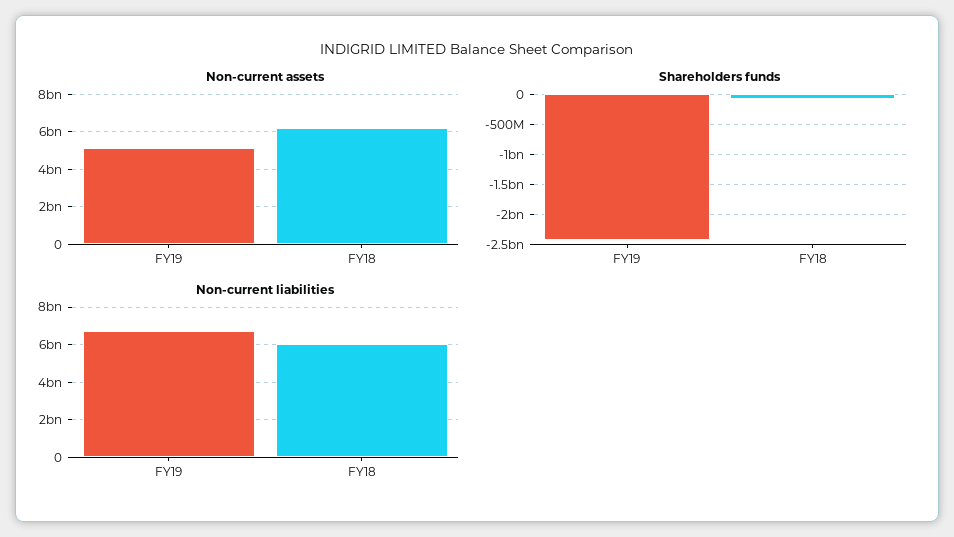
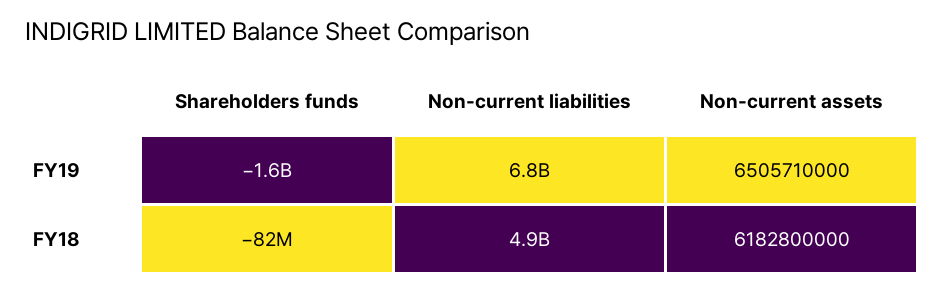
Non-current assets, FY19: 5000000000 -> 6505710000
Shareholders funds, FY19: -2400000000 -> -1600000000
Non-current liabilities, FY18: 6000000000 -> 4900000000

